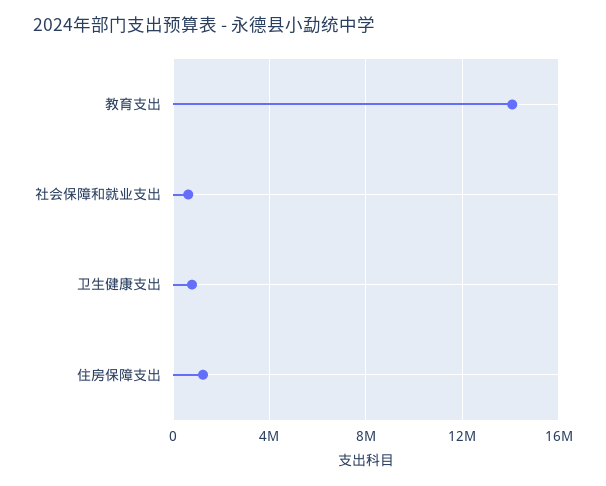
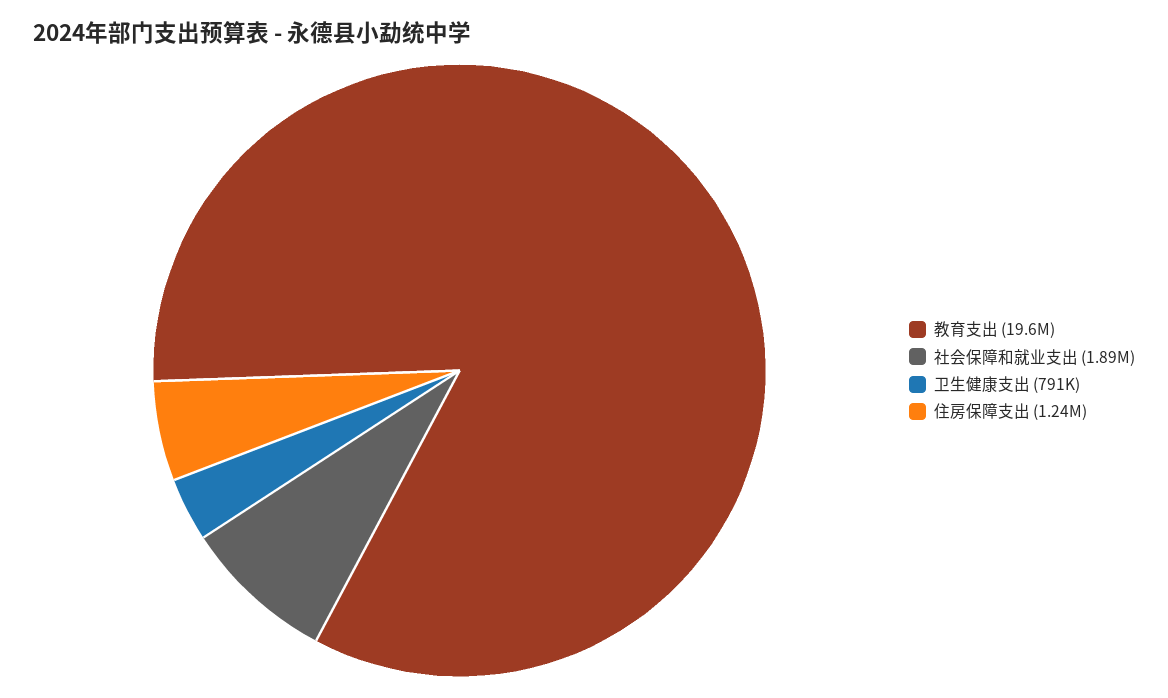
教育支出: 14000000 -> 19600000
社会保障和就业支出: 500000 -> 1890000

